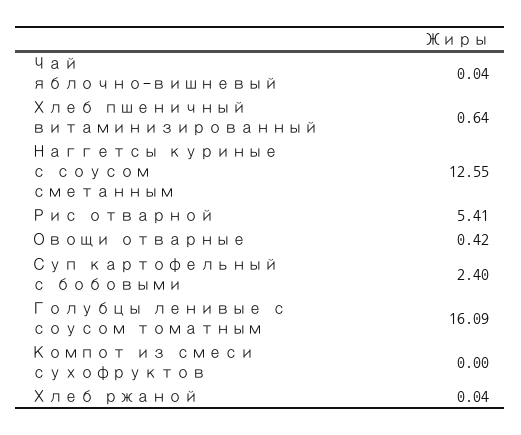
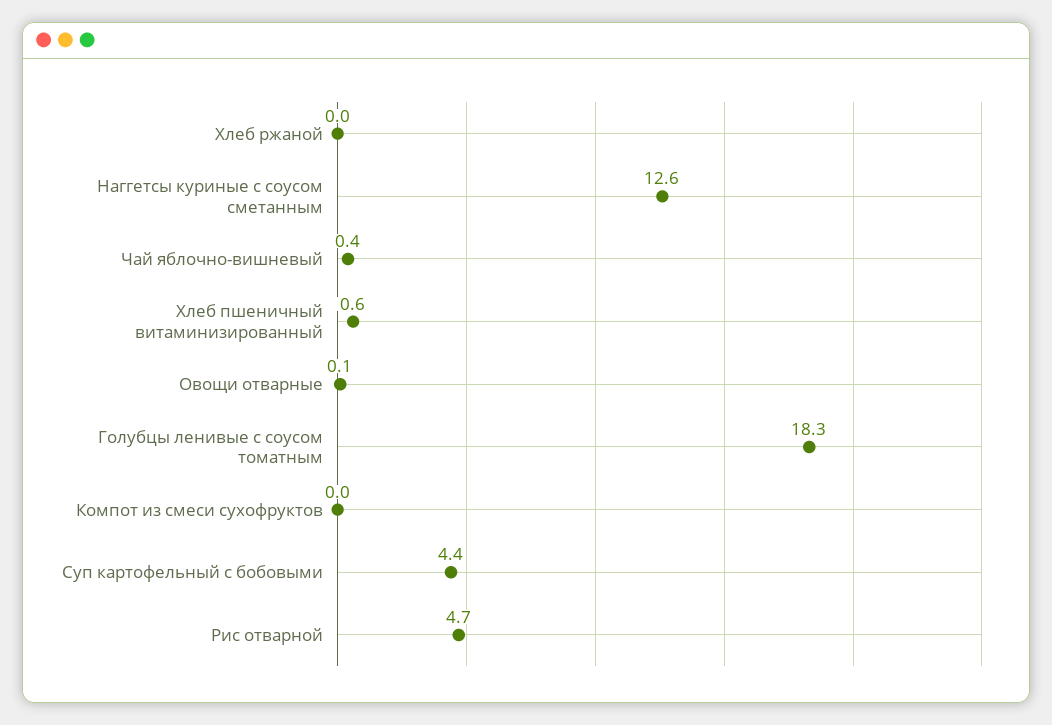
Чай яблочно-вишневый: 0.04 -> 0.4
Рис отварной: 5.41 -> 4.7
Овощи отварные: 0.42 -> 0.1
Суп картофельный с бобовыми: 2.4 -> 4.4
Голубцы ленивые с соусом томатным: 16.09 -> 18.3

